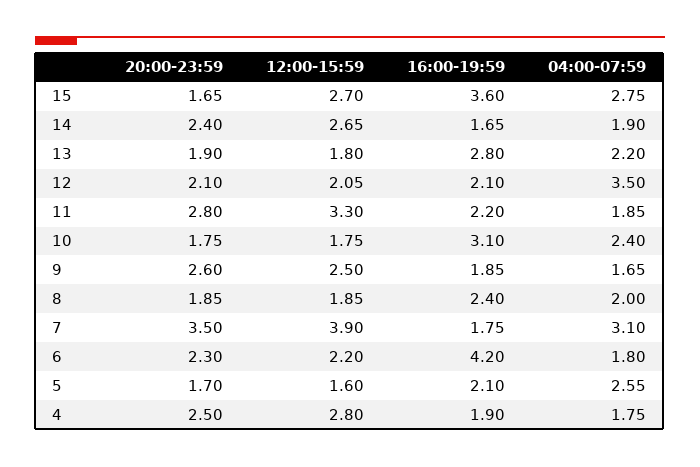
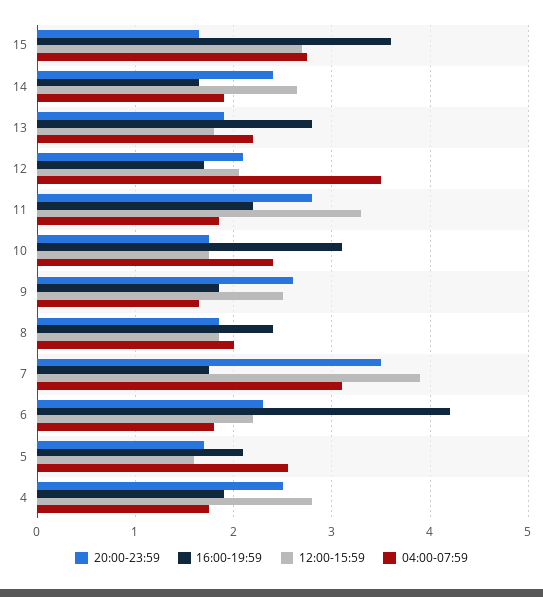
16:00-19:59, 12: 2.1 -> 1.7

